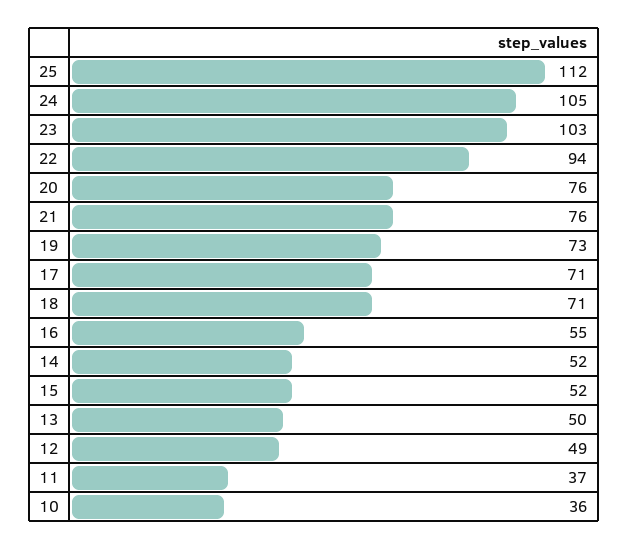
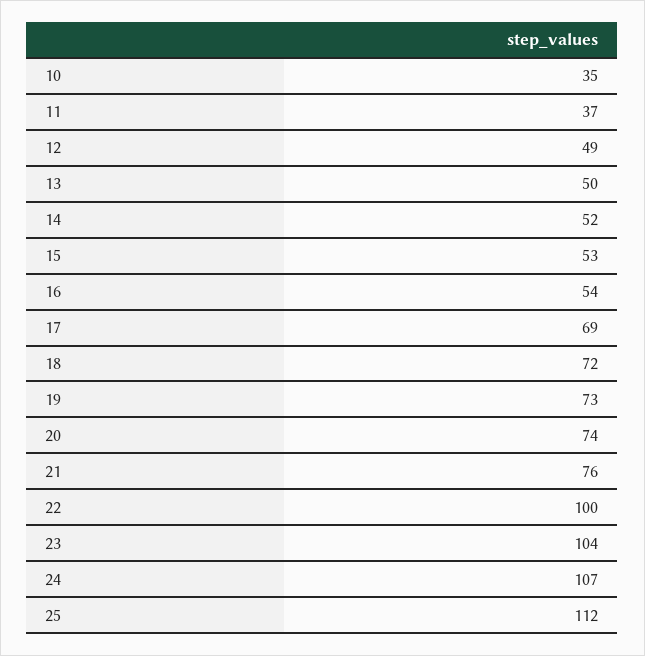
24: 105 -> 107
23: 103 -> 104
22: 94 -> 100
20: 76 -> 74
17: 71 -> 69
18: 71 -> 72
16: 55 -> 54
15: 52 -> 53
10: 36 -> 35

